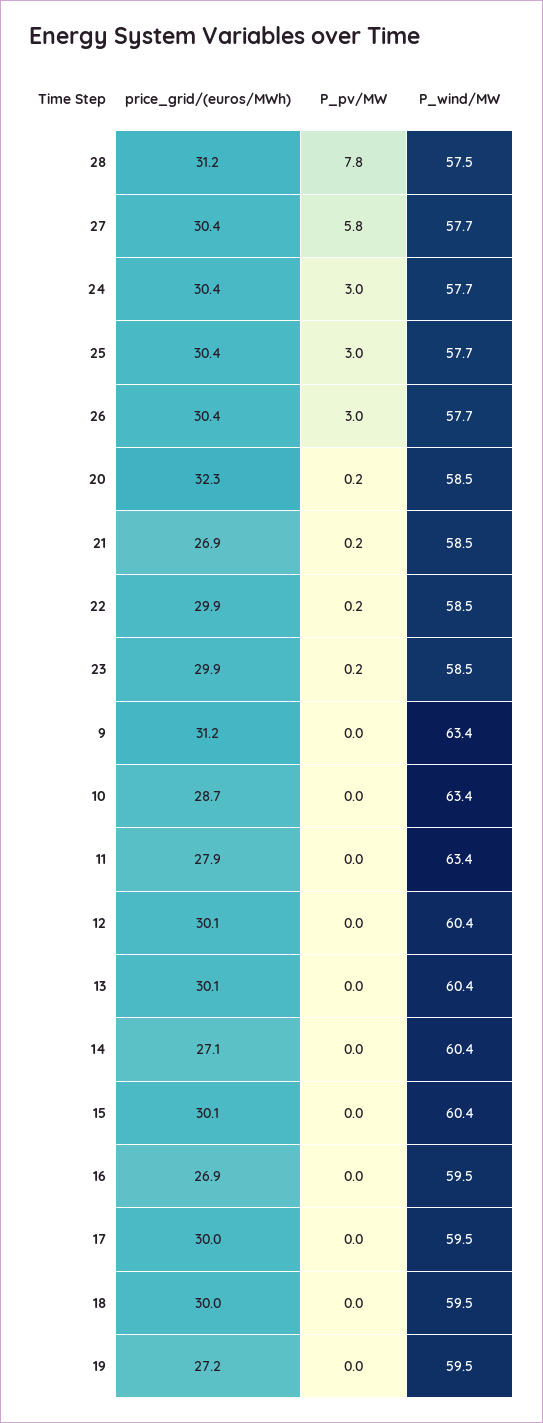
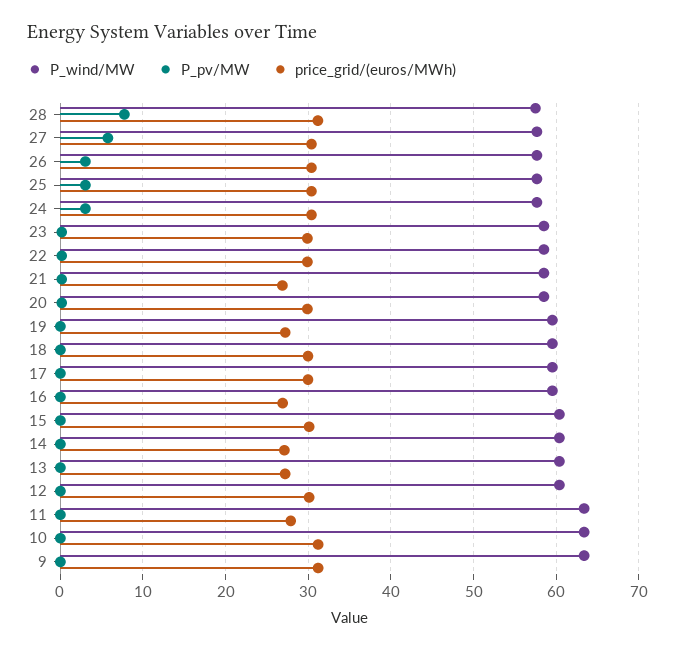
price_grid/(euros/MWh), 20: 32.3 -> 30
price_grid/(euros/MWh), 10: 28.7 -> 31
price_grid/(euros/MWh), 13: 30.1 -> 27

